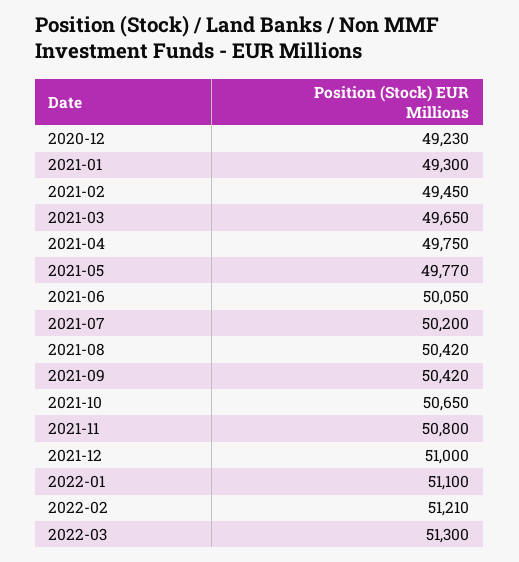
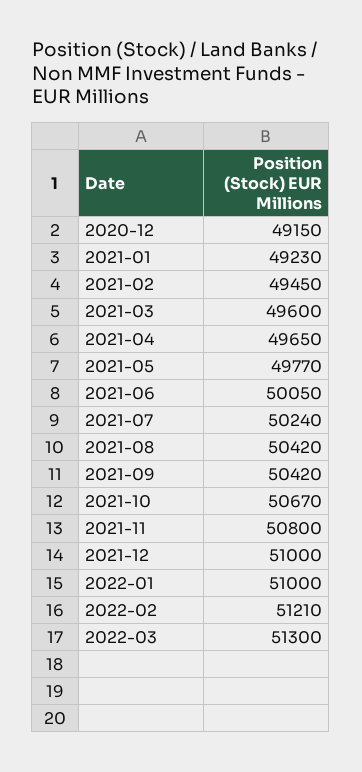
2020-12: 49230 -> 49150
2021-01: 49300 -> 49230
2021-03: 49650 -> 49600
2021-04: 49750 -> 49650
2021-07: 50200 -> 50240
2021-10: 50650 -> 50670
2022-01: 51100 -> 51000

